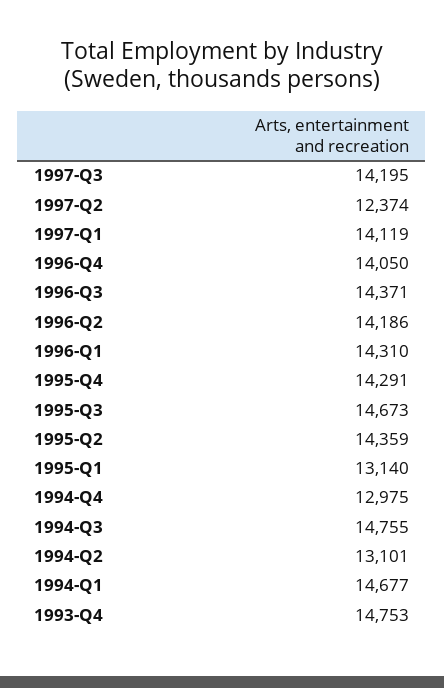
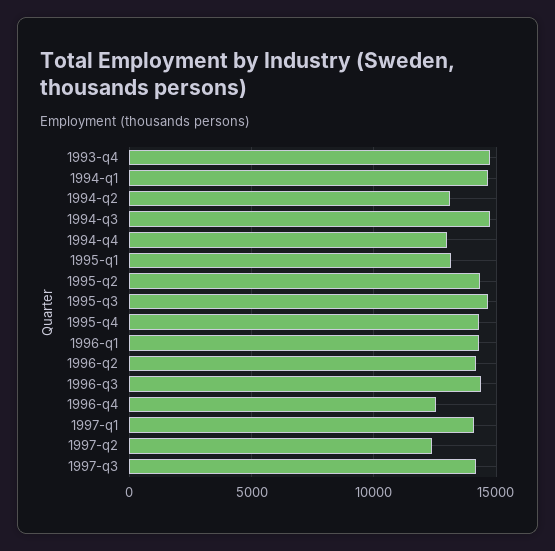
1996-Q4: 14050 -> 12500

